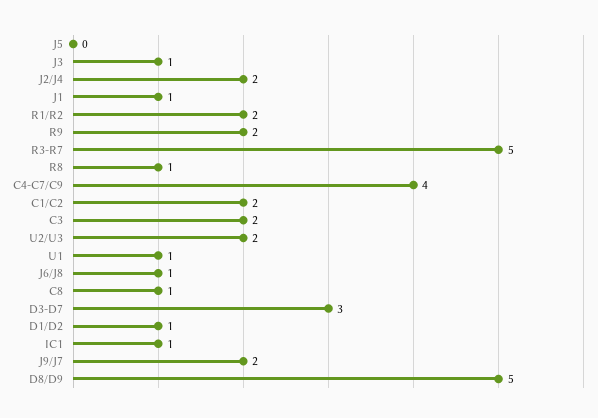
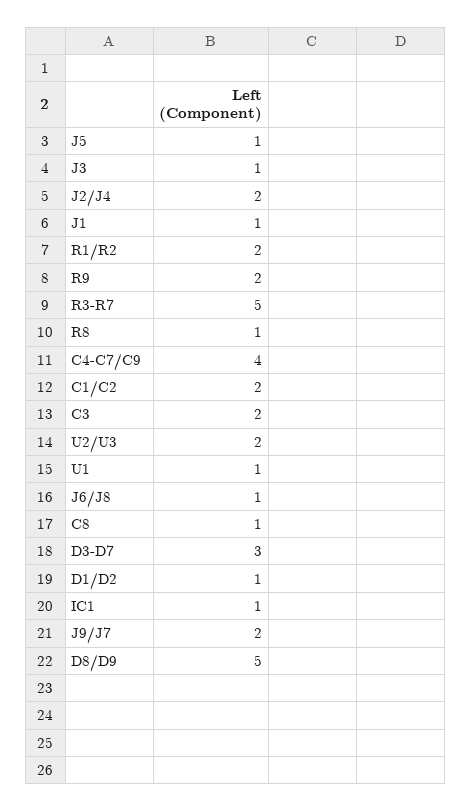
J5: 0 -> 1

